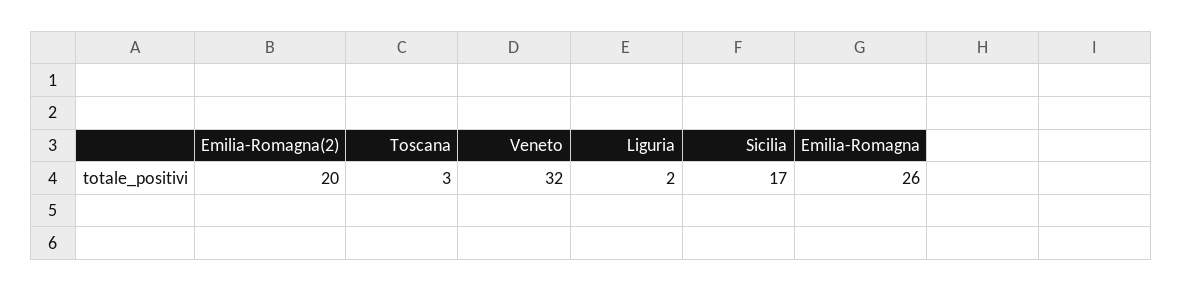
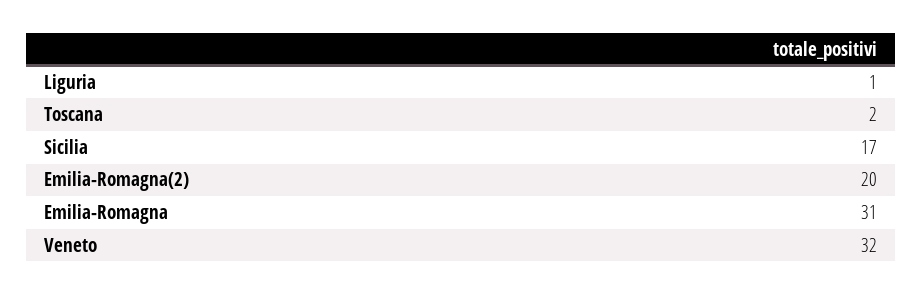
Toscana: 3 -> 2
Liguria: 2 -> 1
Emilia-Romagna: 26 -> 31

